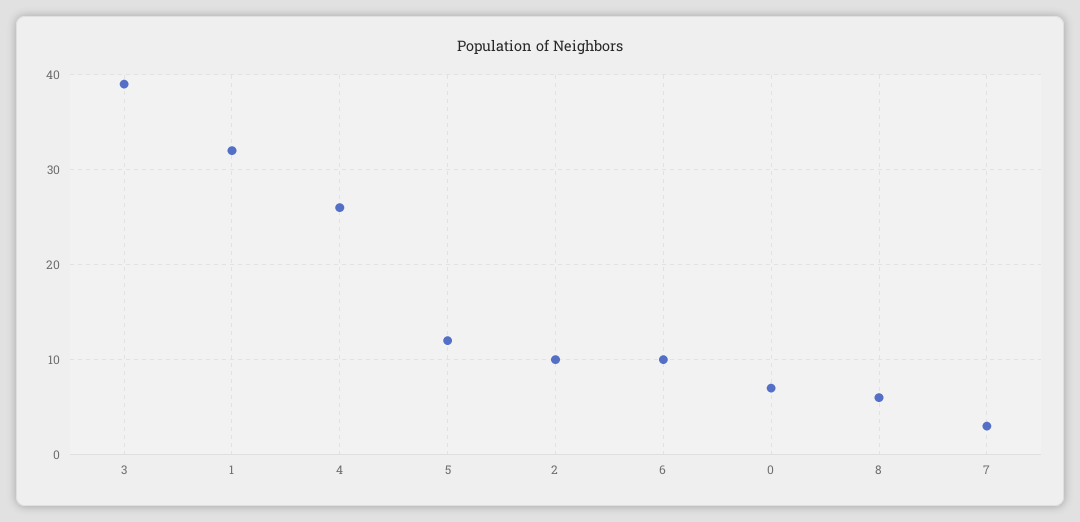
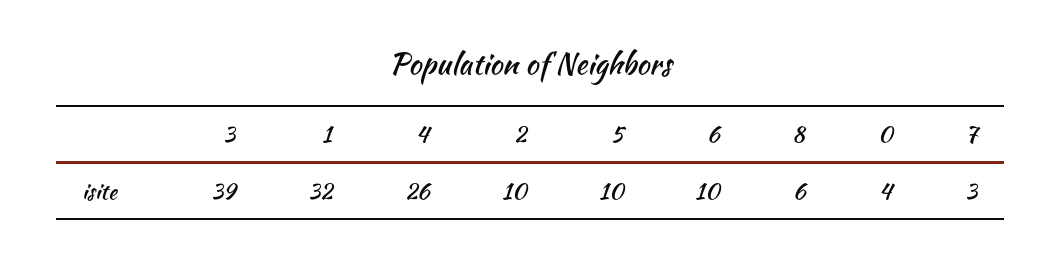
5: 12 -> 10
0: 7 -> 4

